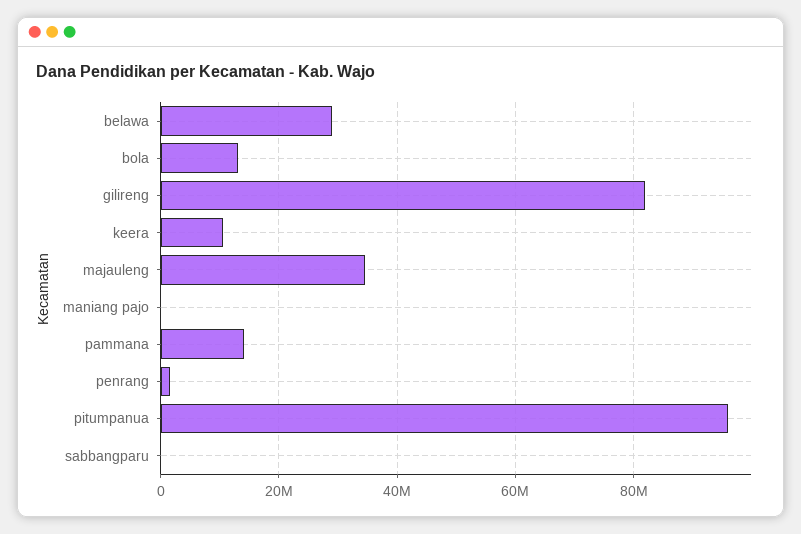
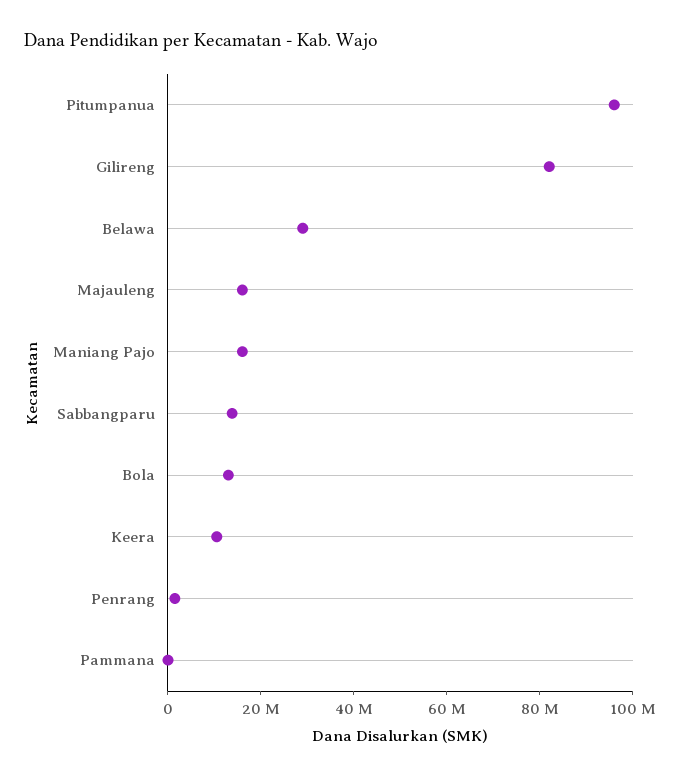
majauleng: 34000000 -> 15000000
maniang pajo: 0 -> 15000000
pammana: 14000000 -> 0
sabbangparu: 0 -> 15000000

